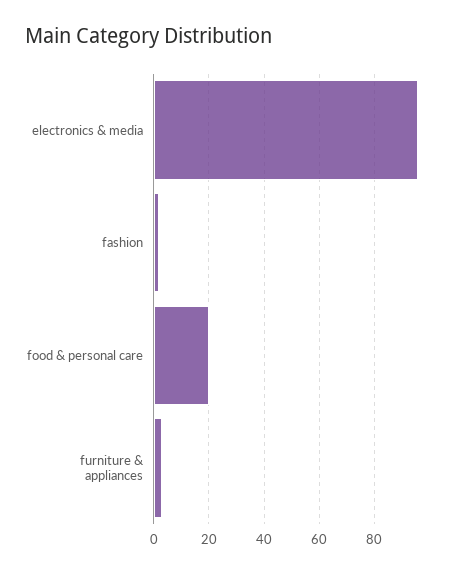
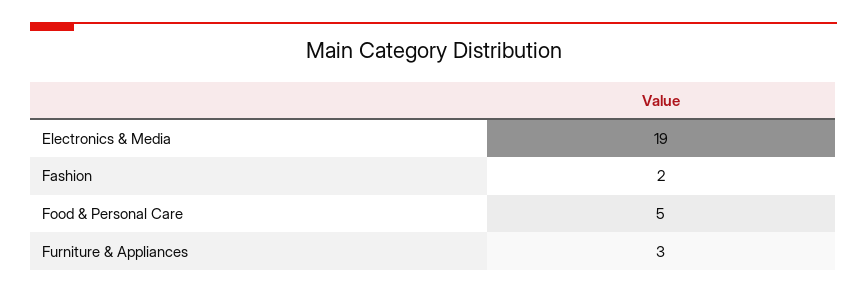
electronics & media: 95 -> 19
food & personal care: 20 -> 5

